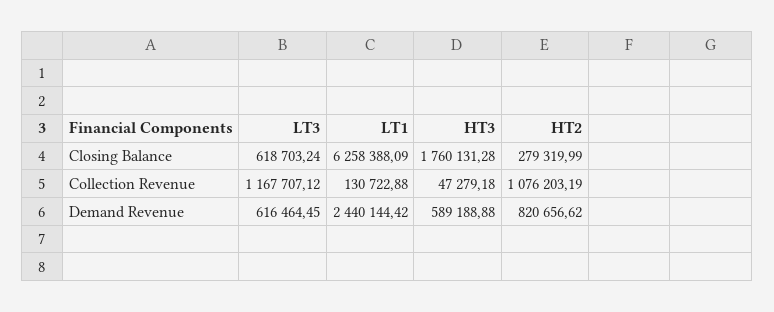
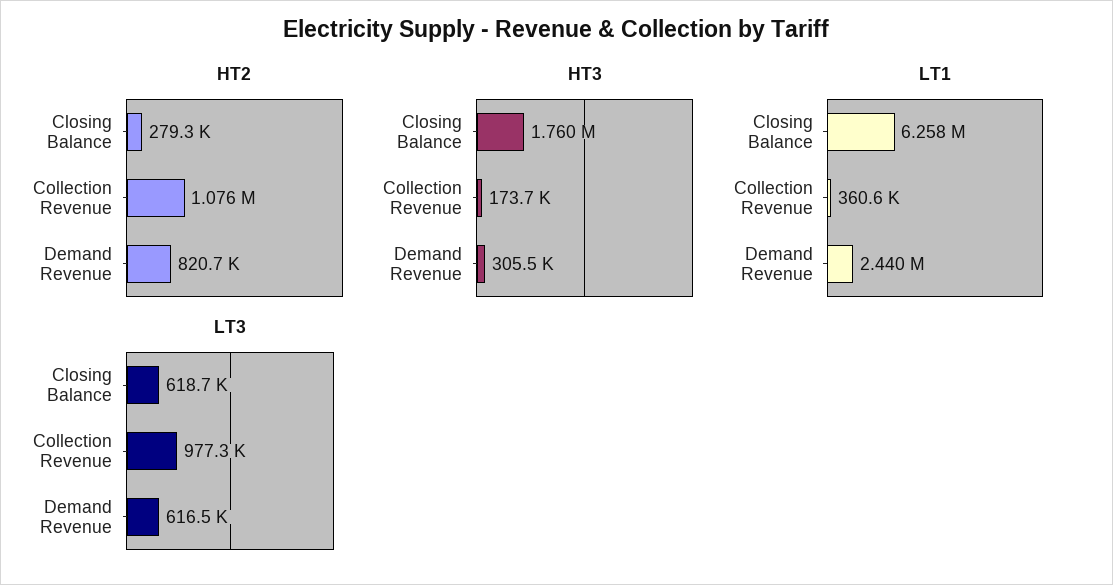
LT3, Collection Revenue: 1167707.12 -> 977300
LT1, Collection Revenue: 130722.88 -> 360600
HT3, Collection Revenue: 47279.18 -> 173700
HT3, Demand Revenue: 589188.88 -> 305500

